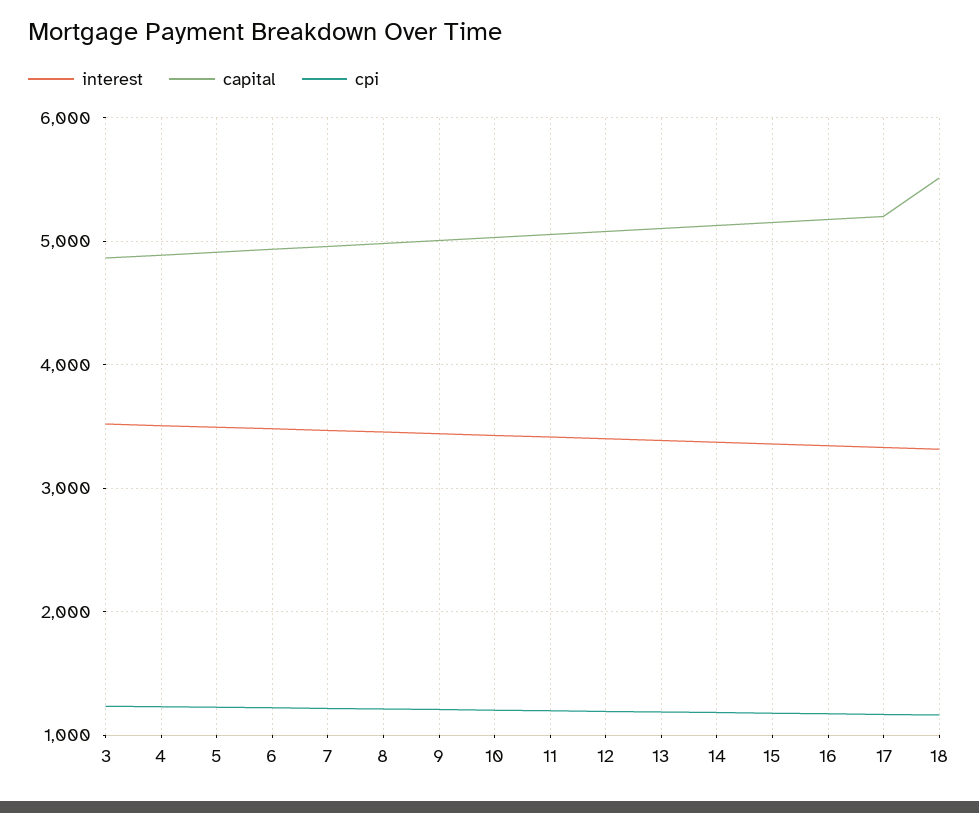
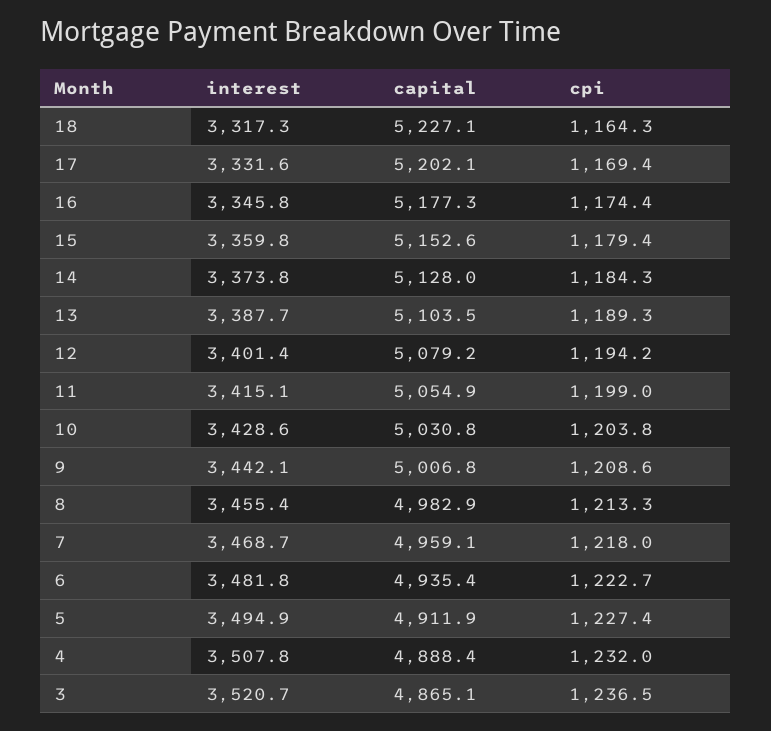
capital, 18: 5500 -> 5227.1

